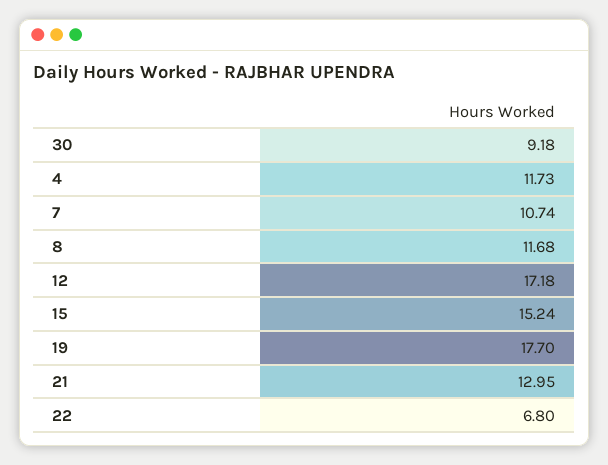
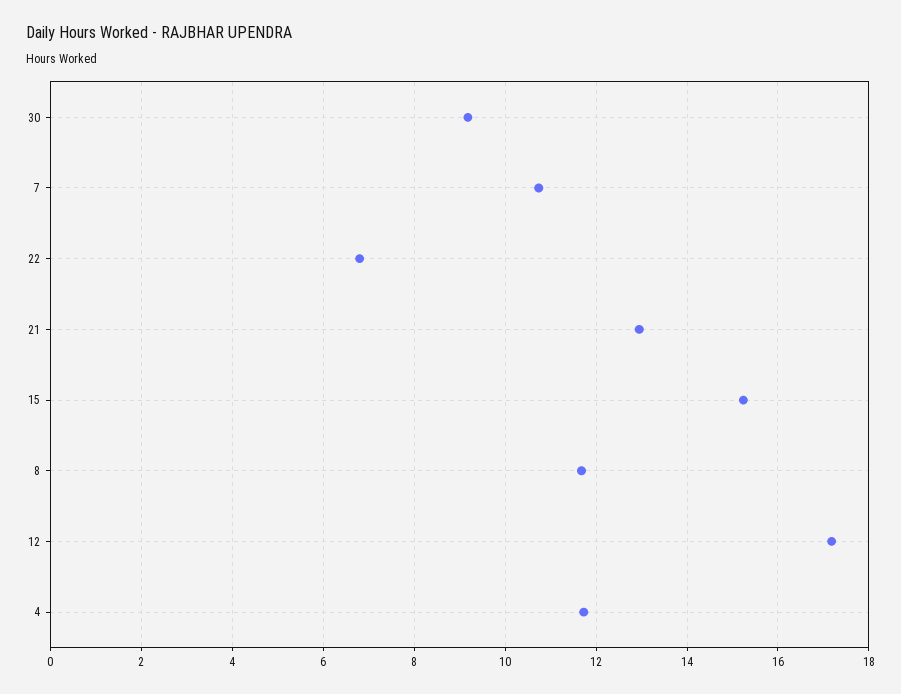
19: 17.7 -> none

